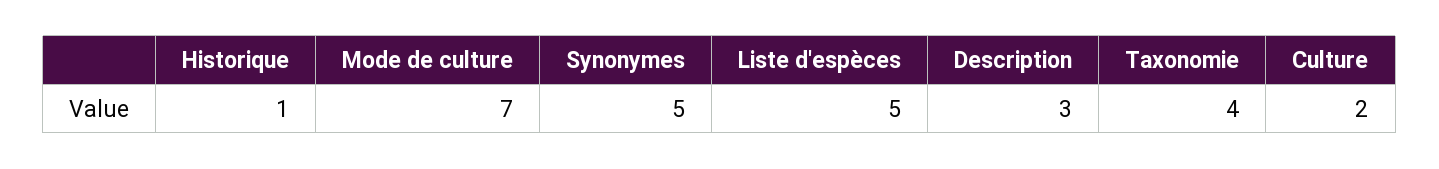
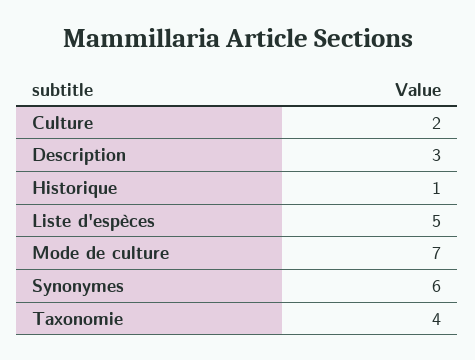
Synonymes: 5 -> 6

